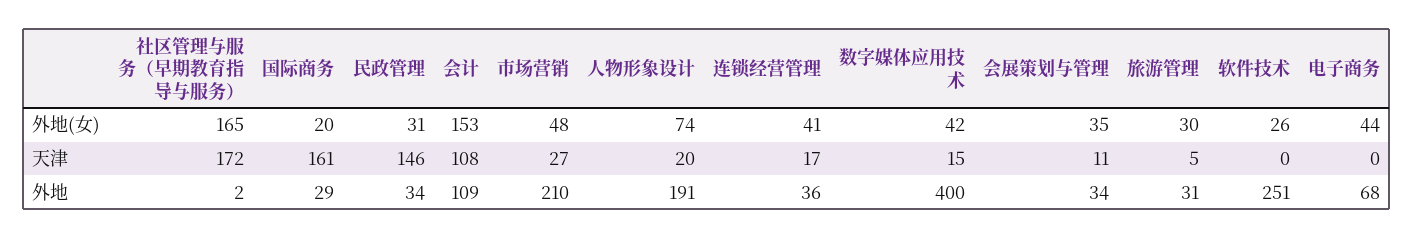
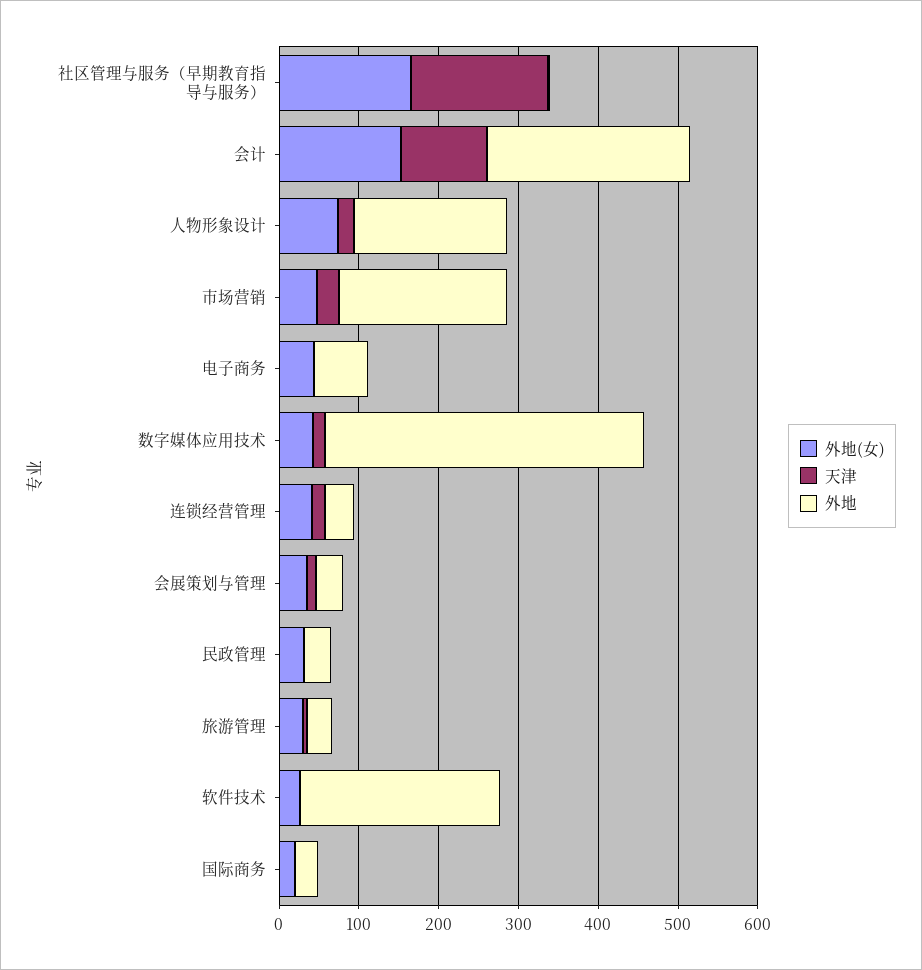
天津, 国际商务: 161 -> 0
天津, 民政管理: 146 -> 0
外地, 会计: 109 -> 260

